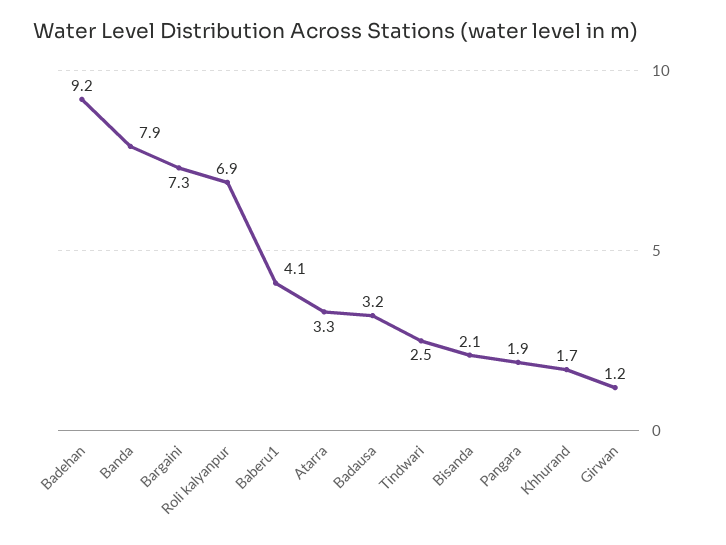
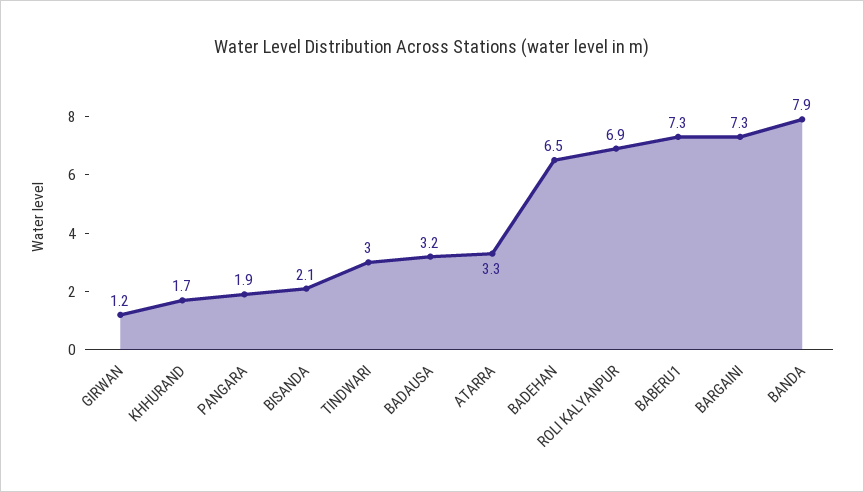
Badehan: 9.2 -> 6.5
Baberu1: 4.1 -> 7.3
Tindwari: 2.5 -> 3

